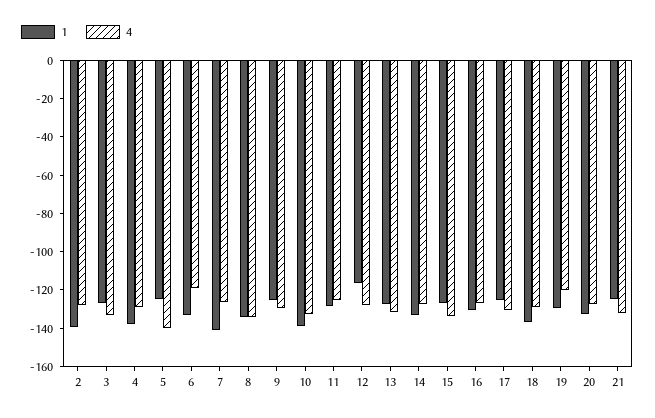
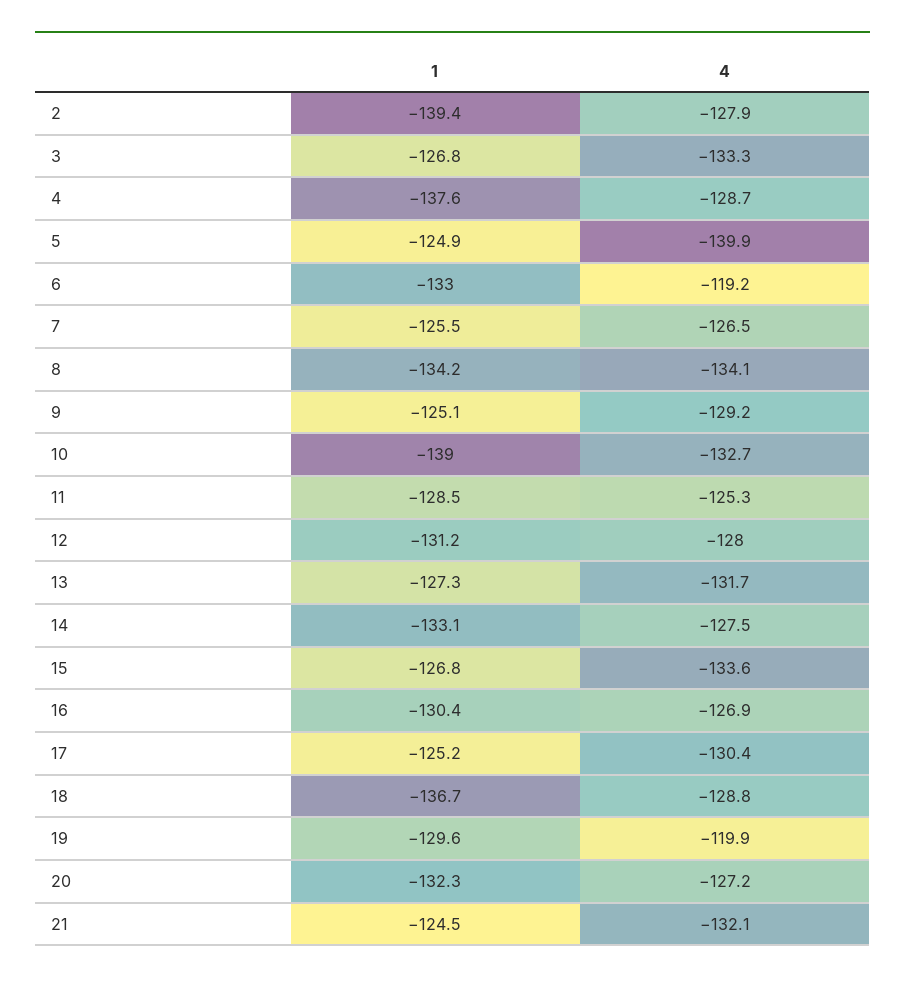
1, 7: -140 -> -125.5
1, 12: -115 -> -131.2

